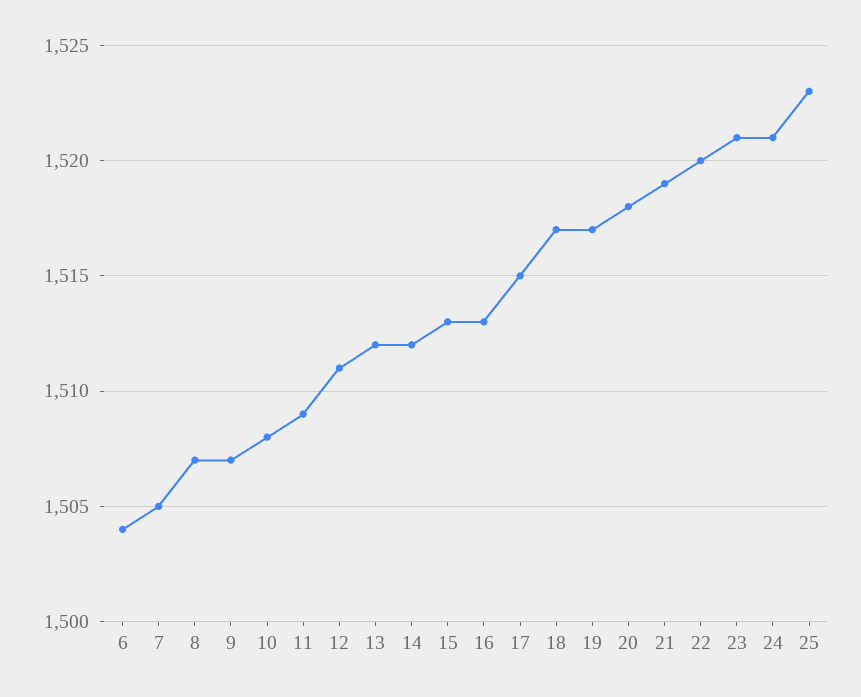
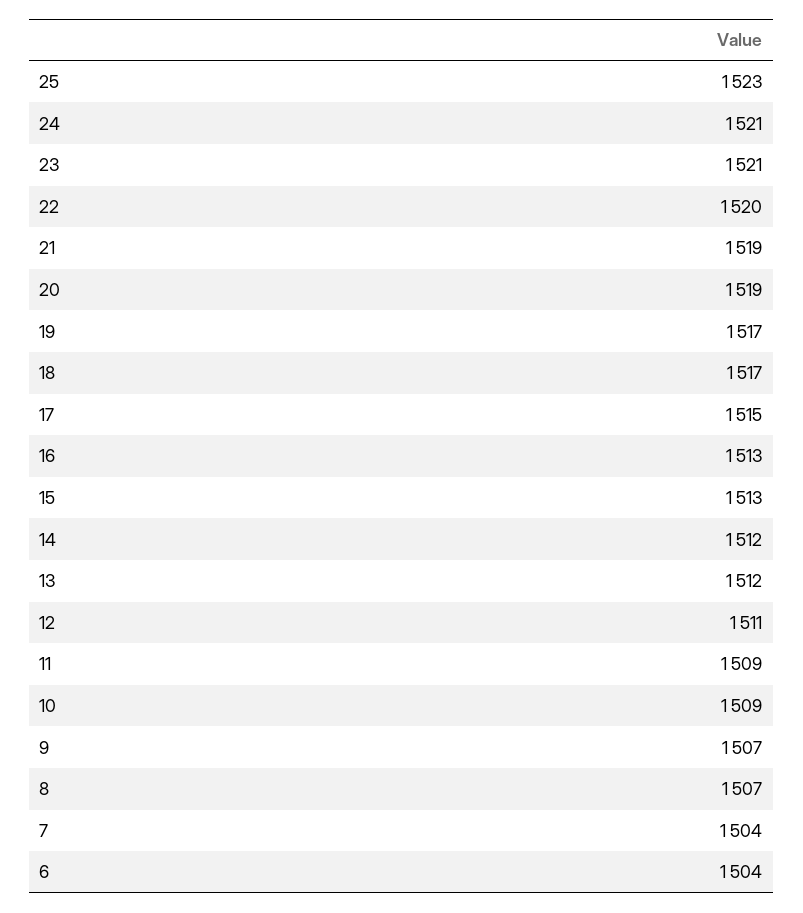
7: 1505 -> 1504
10: 1508 -> 1509
20: 1518 -> 1519

